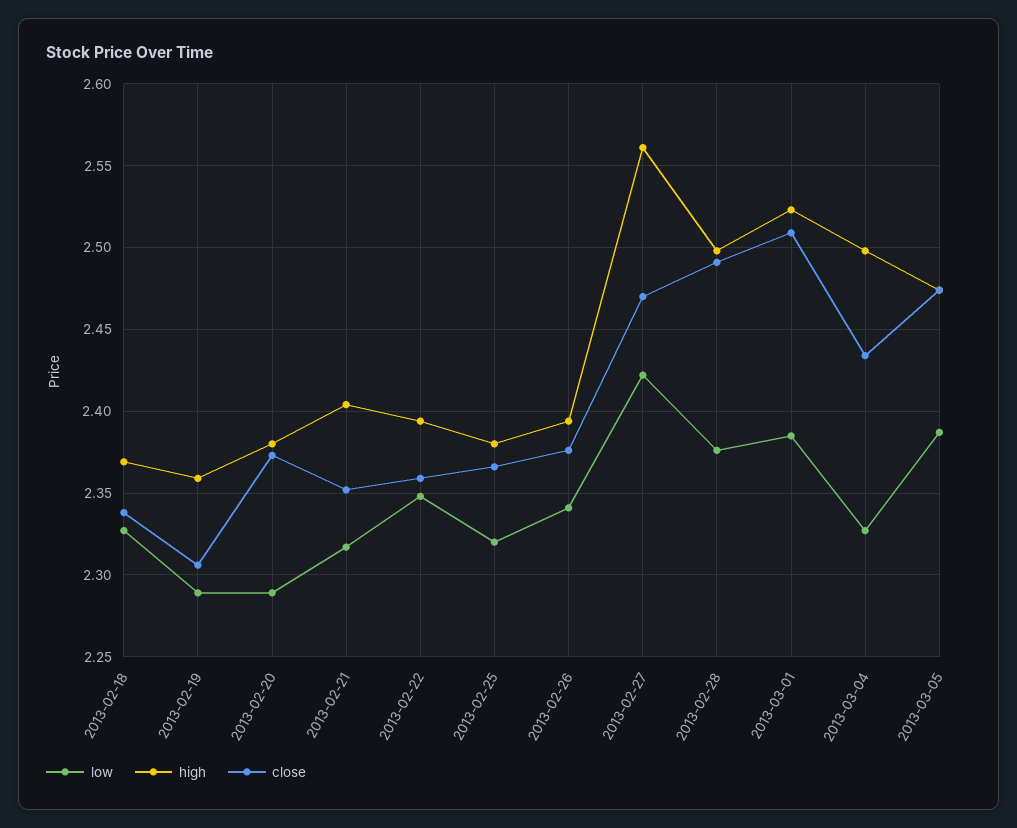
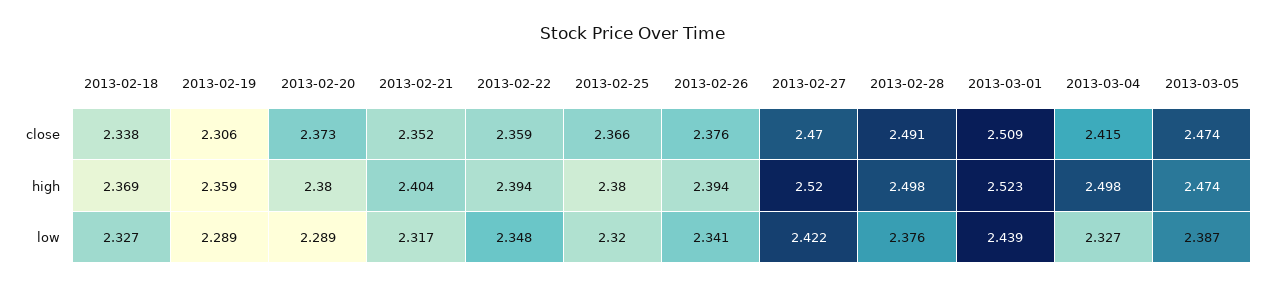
high, 2013-02-27: 2.56 -> 2.52
low, 2013-03-01: 2.385 -> 2.439
close, 2013-03-04: 2.435 -> 2.415

